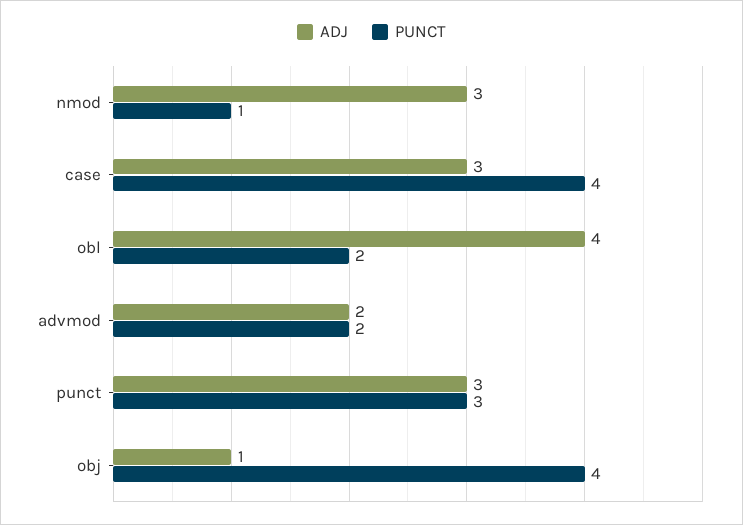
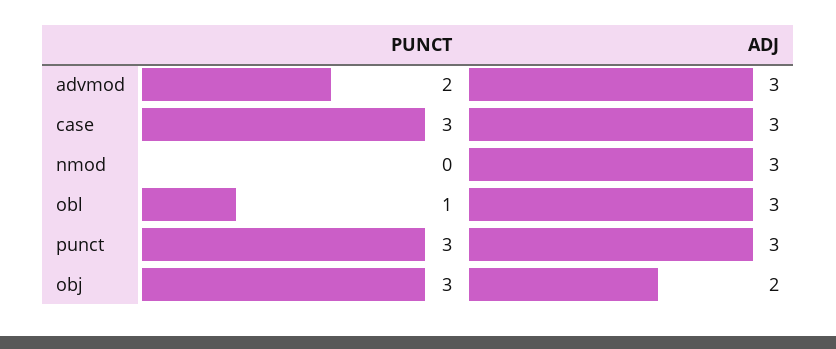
PUNCT, nmod: 1 -> 0
PUNCT, case: 4 -> 3
ADJ, obl: 4 -> 3
PUNCT, obl: 2 -> 1
ADJ, advmod: 2 -> 3
ADJ, obj: 1 -> 2
PUNCT, obj: 4 -> 3

